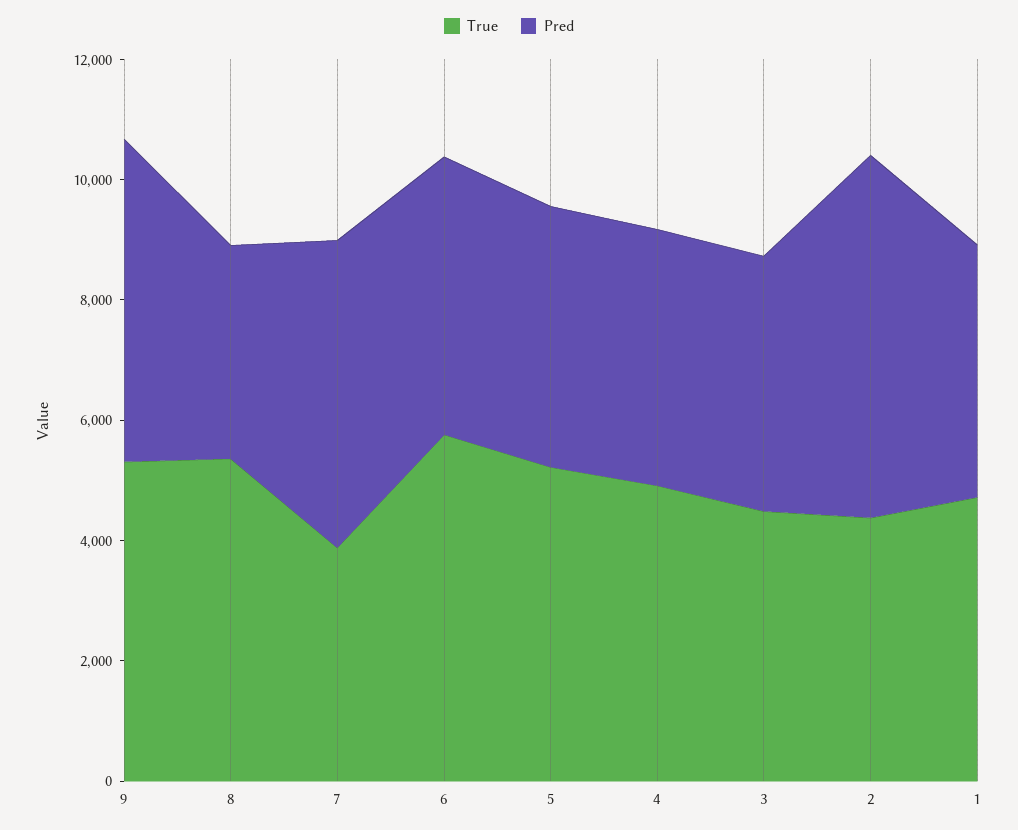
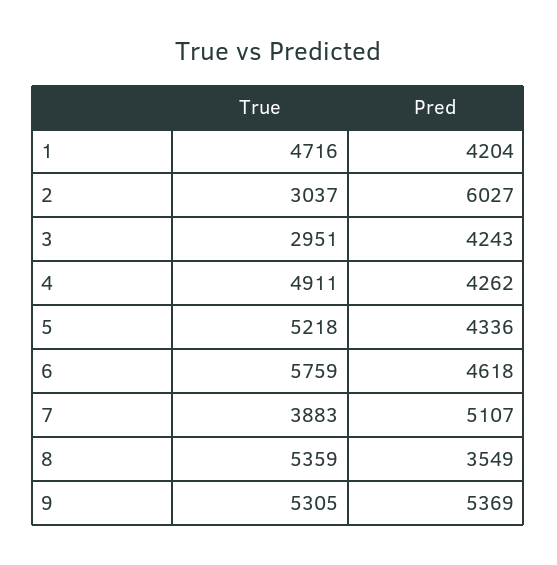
True, 3: 4500 -> 2951
True, 2: 4500 -> 3037

